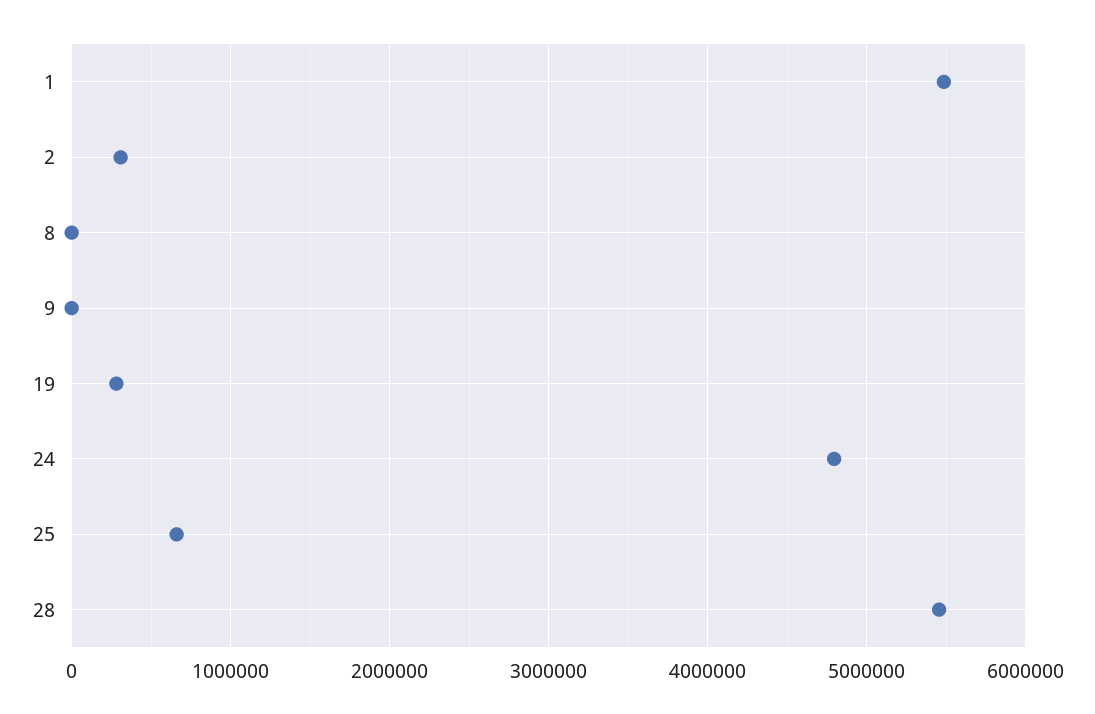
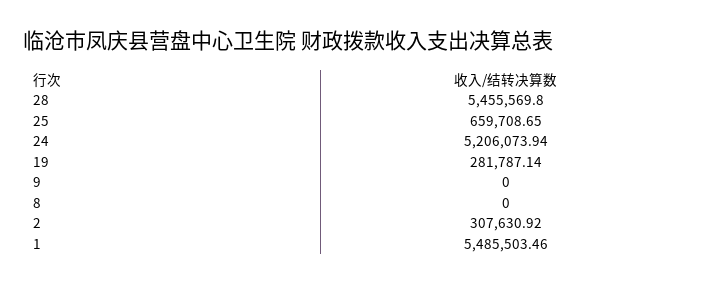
24: 4800000 -> 5206073.94

